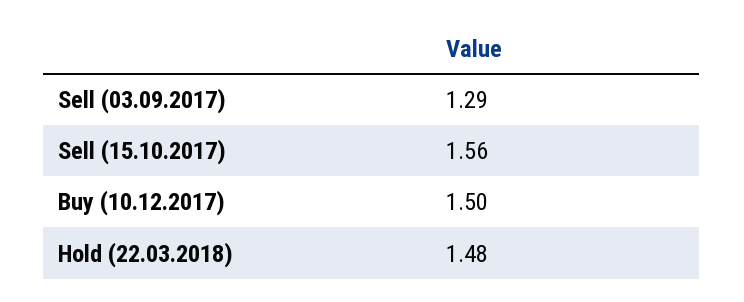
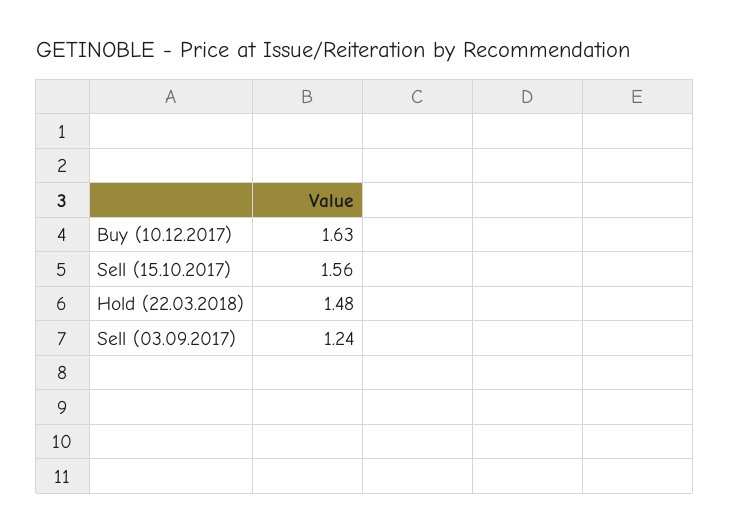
Sell (03.09.2017): 1.29 -> 1.24
Buy (10.12.2017): 1.5 -> 1.63

